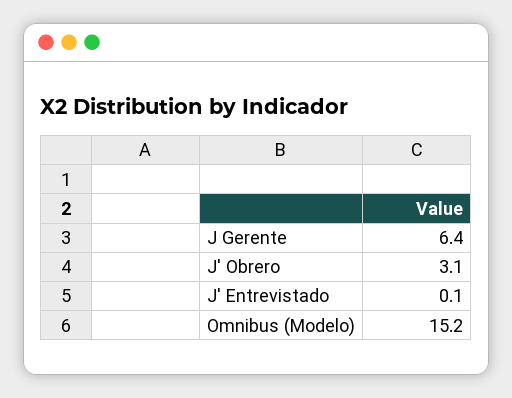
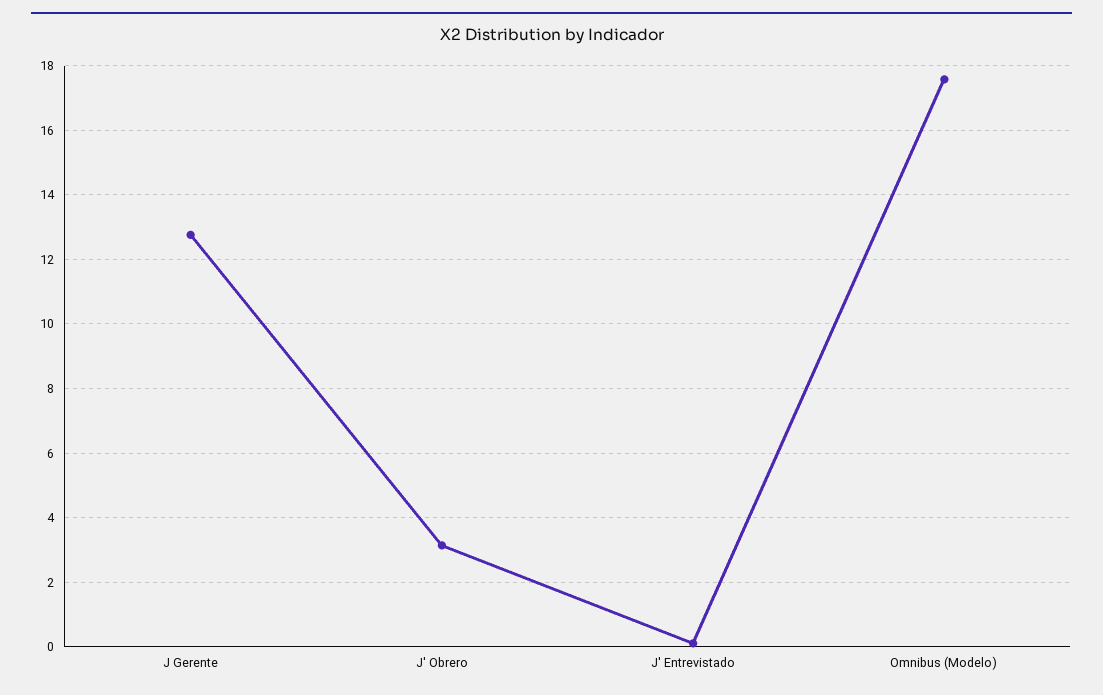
J Gerente: 6.4 -> 12.8
Omnibus (Modelo): 15.2 -> 17.6

